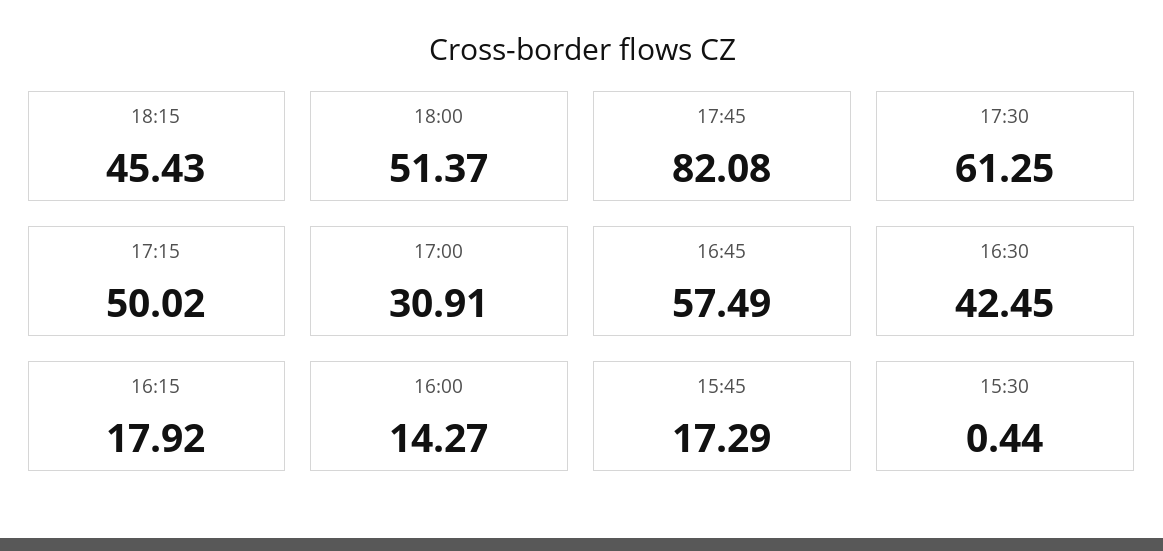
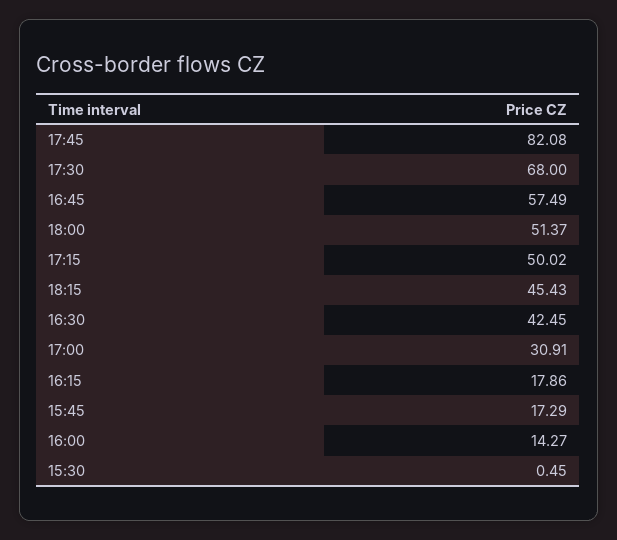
17:30: 61.25 -> 68
16:15: 17.92 -> 17.86
15:30: 0.44 -> 0.45

